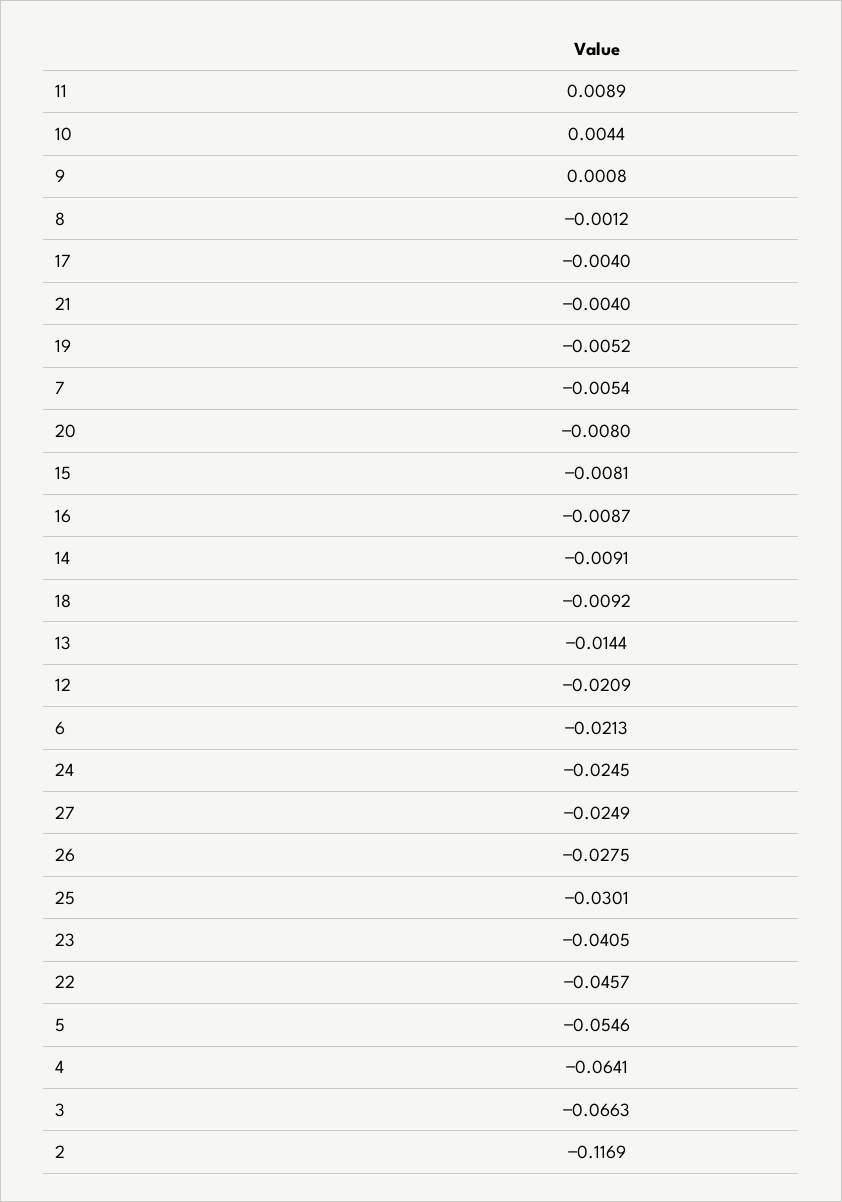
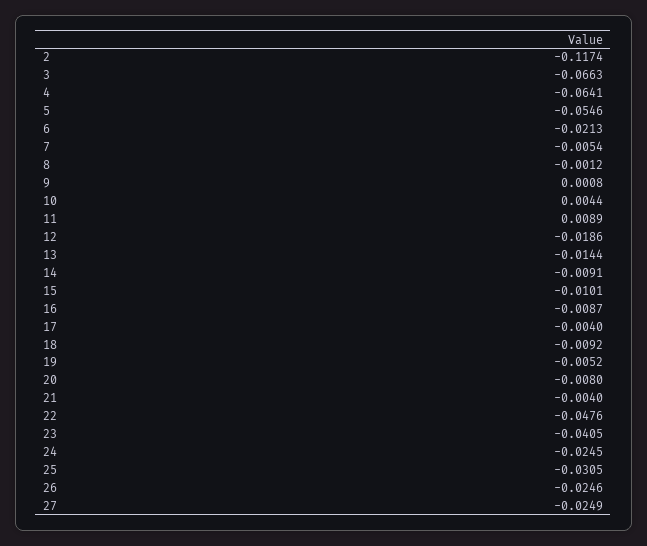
15: -0.0081 -> -0.0101
12: -0.0209 -> -0.0186
26: -0.0275 -> -0.0246
25: -0.0301 -> -0.0305
22: -0.0457 -> -0.0476
2: -0.1169 -> -0.1174

